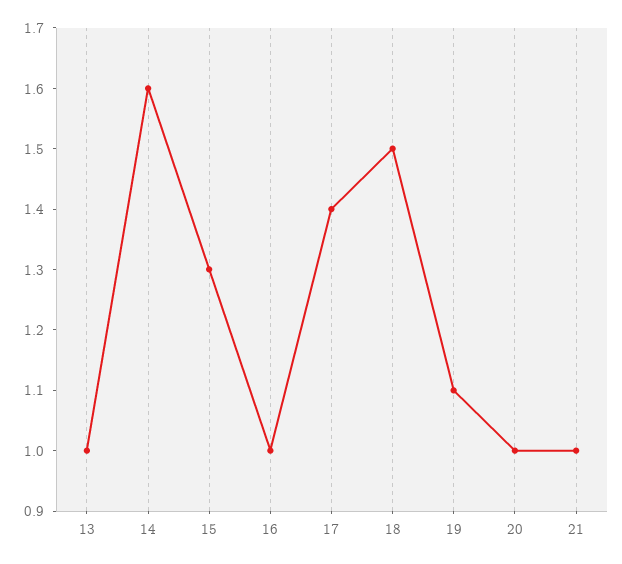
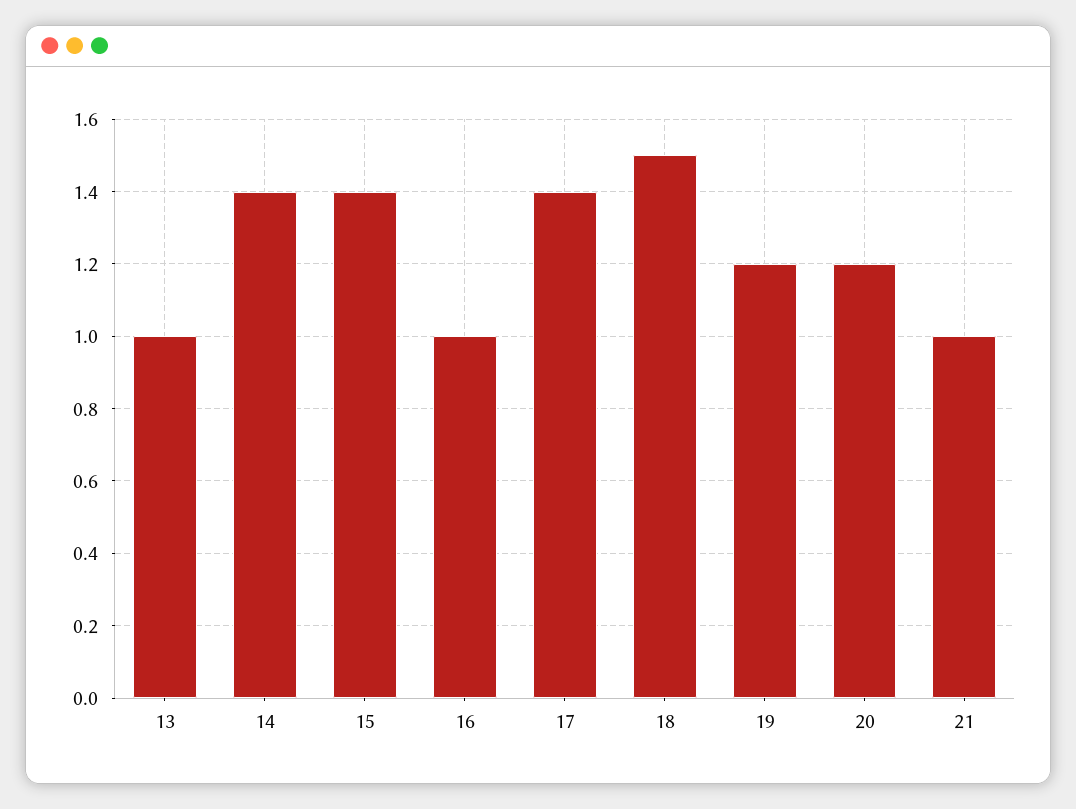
14: 1.6 -> 1.4
15: 1.3 -> 1.4
19: 1.1 -> 1.2
20: 1 -> 1.2

